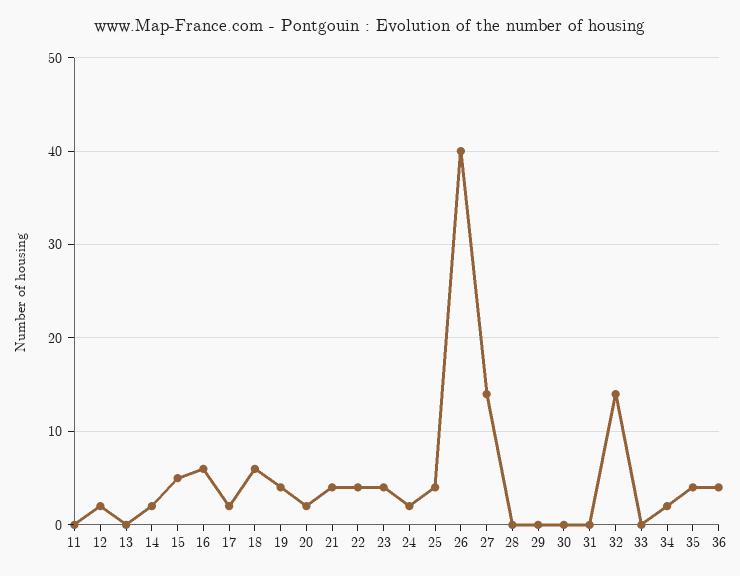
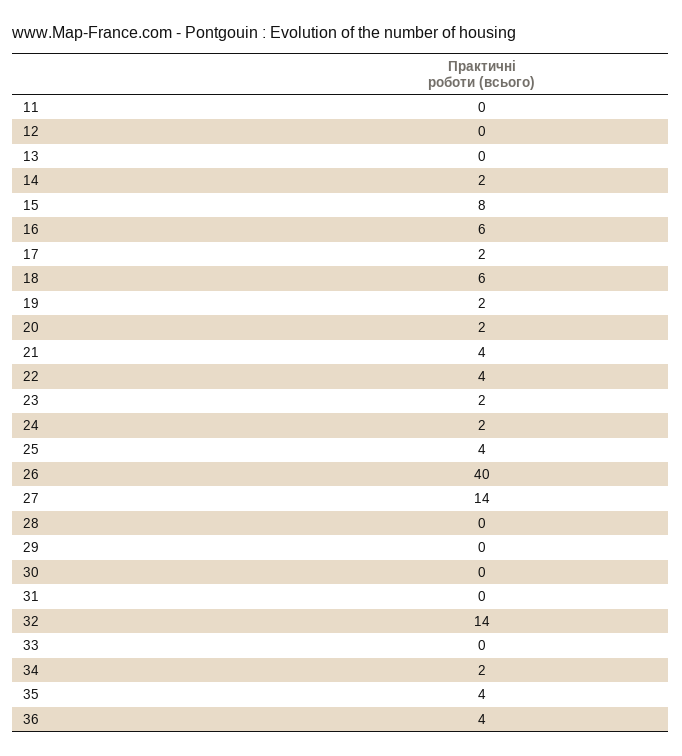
12: 2 -> 0
15: 5 -> 8
19: 4 -> 2
23: 4 -> 2

